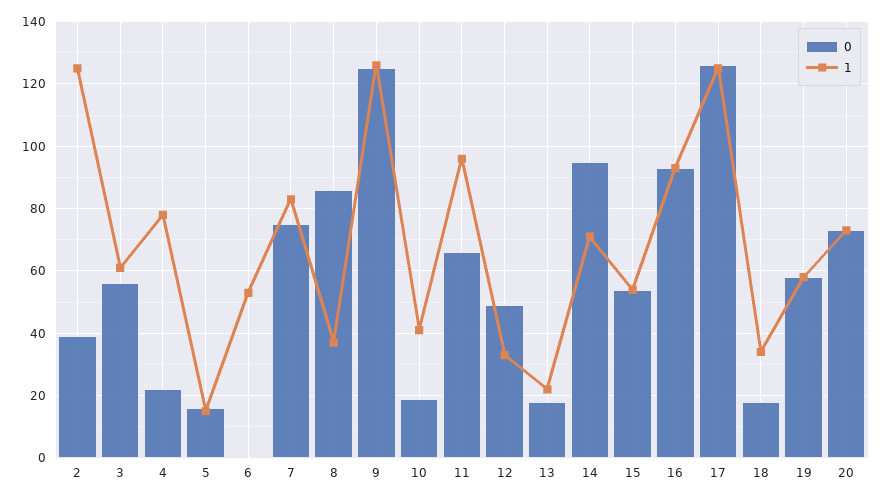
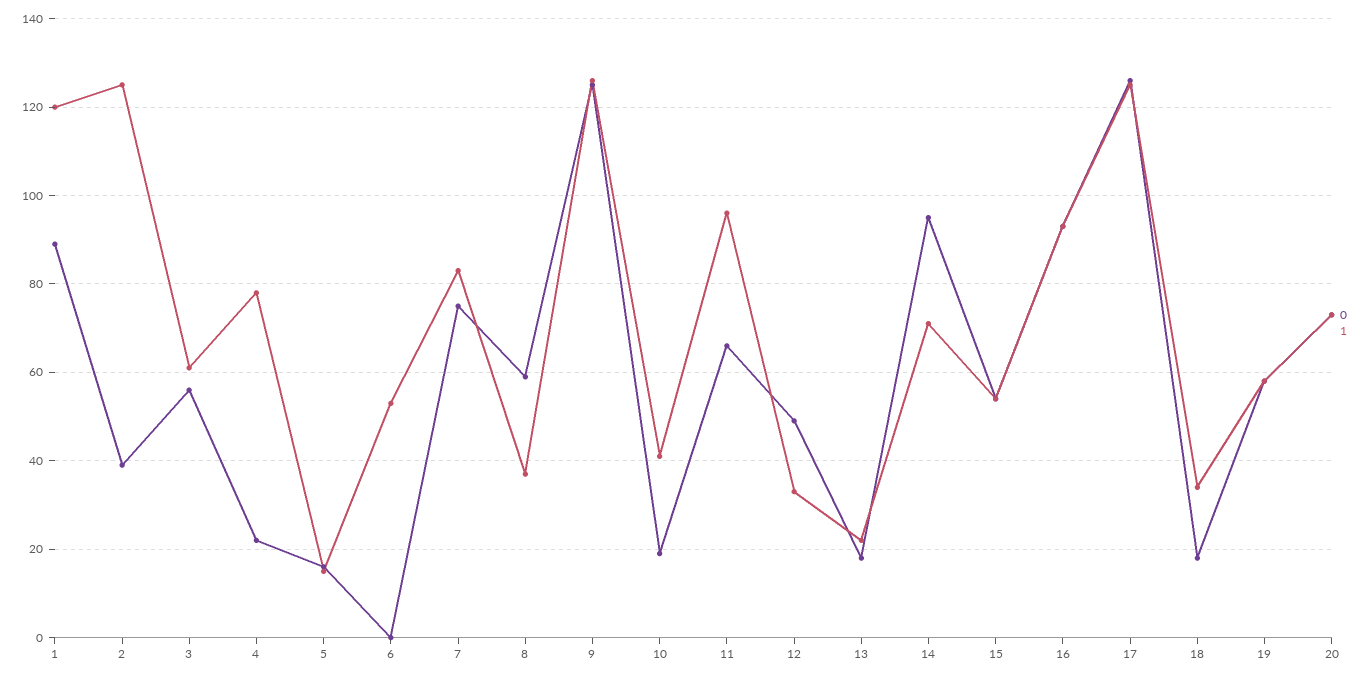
0, 8: 85 -> 60
0, 1: none -> 90
1, 1: none -> 120

